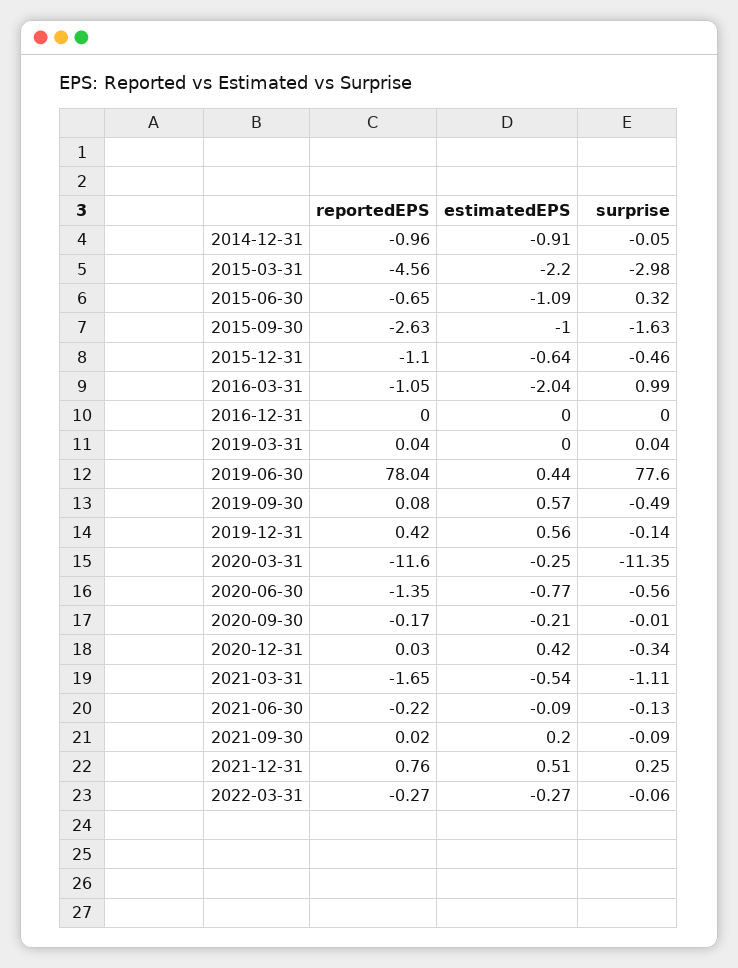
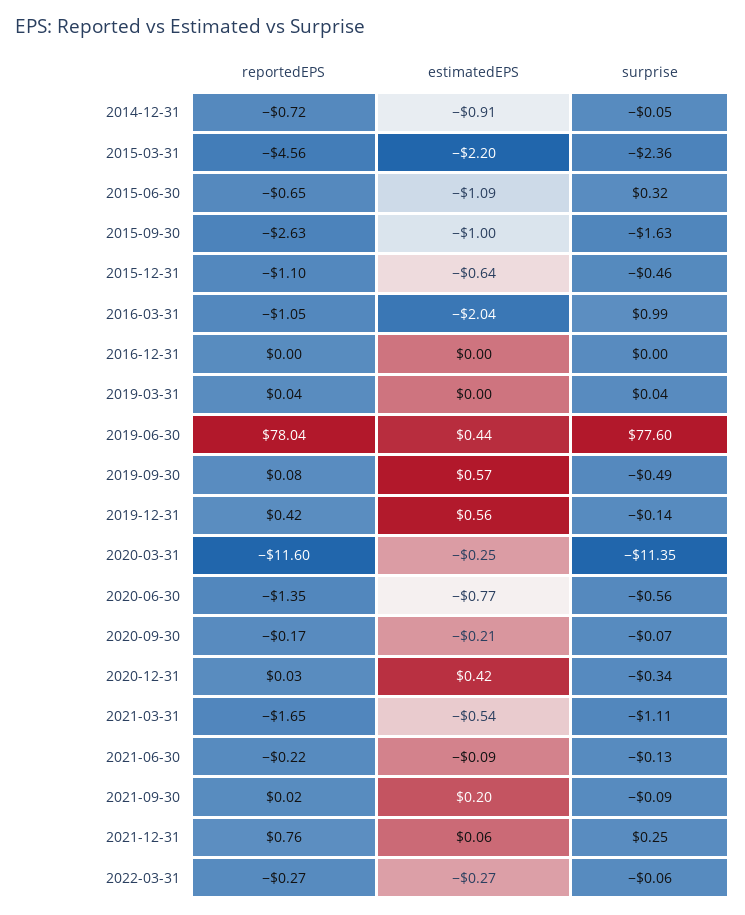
reportedEPS, 2014-12-31: -0.96 -> -0.72
surprise, 2015-03-31: -2.98 -> -2.36
surprise, 2020-09-30: -0.01 -> -0.07
estimatedEPS, 2021-12-31: 0.51 -> 0.06

